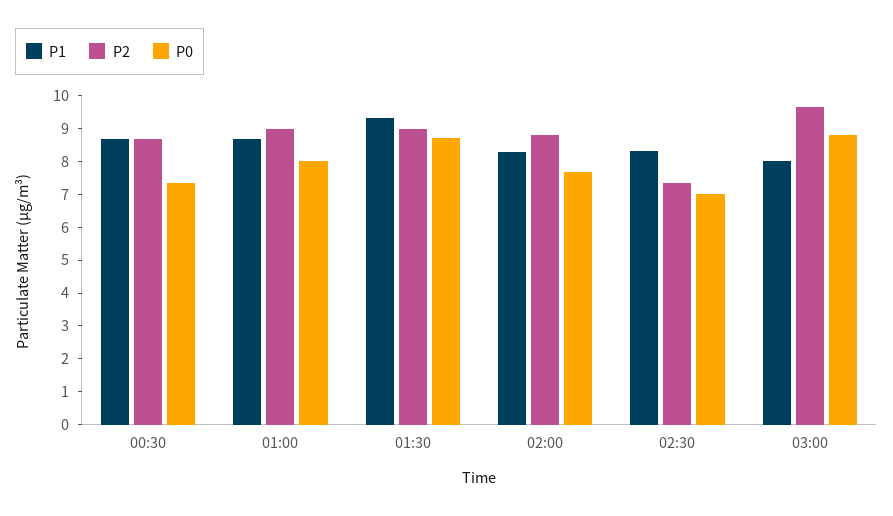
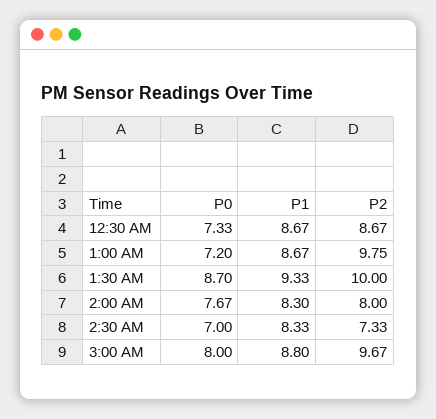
P2, 01:00: 9 -> 9.75
P0, 01:00: 8 -> 7.2
P2, 01:30: 9 -> 10
P2, 02:00: 8.75 -> 8
P1, 03:00: 8 -> 8.8
P0, 03:00: 8.75 -> 8

